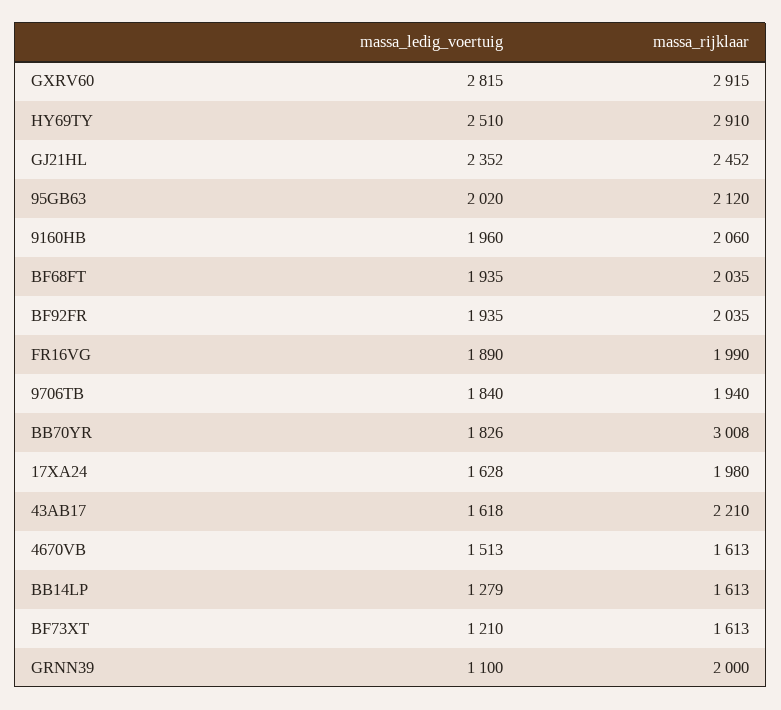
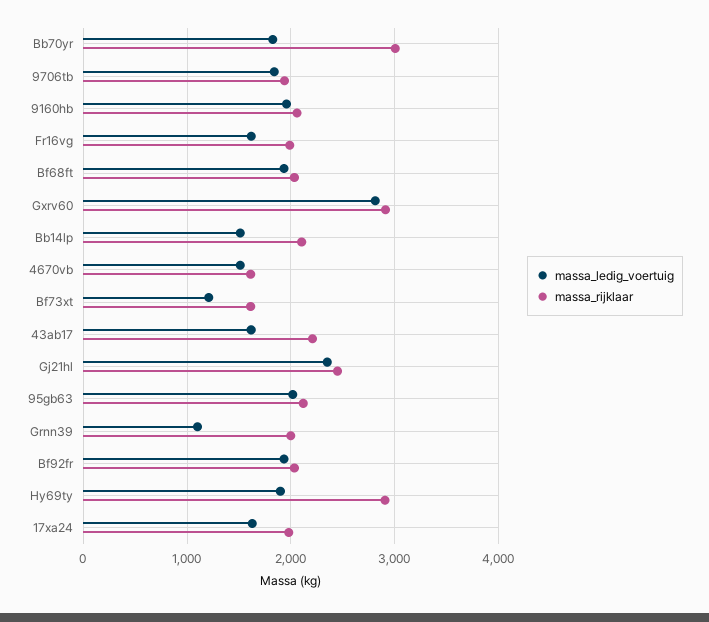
massa_ledig_voertuig, HY69TY: 2510 -> 1900
massa_ledig_voertuig, FR16VG: 1890 -> 1600
massa_ledig_voertuig, BB14LP: 1279 -> 1500
massa_rijklaar, BB14LP: 1613 -> 2100

